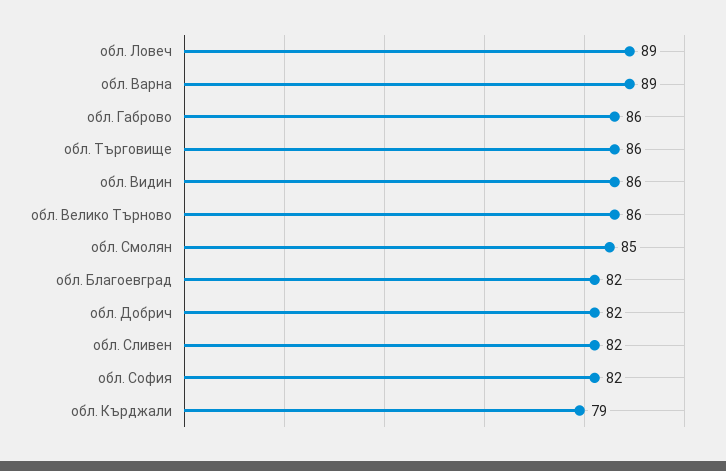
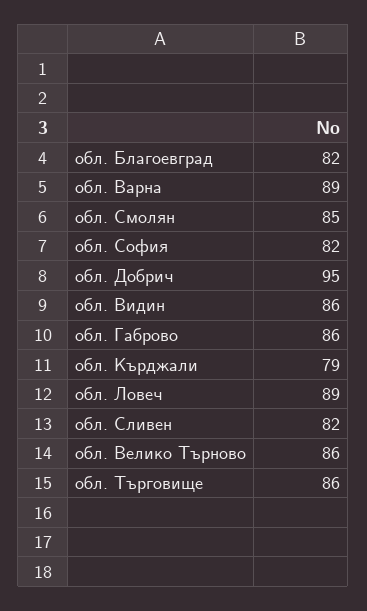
обл. Добрич: 82 -> 95

